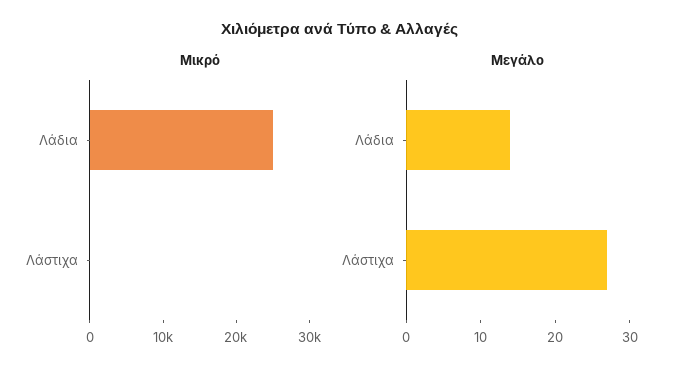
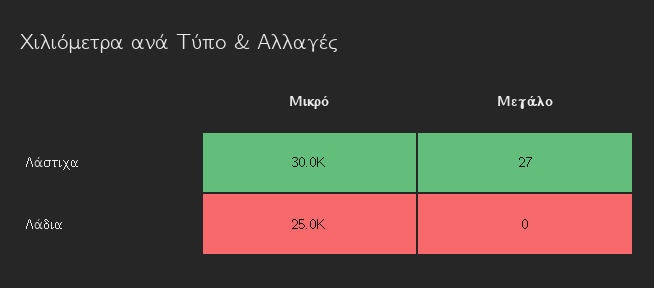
Μικρό, Λάστιχα: 0 -> 30000
Μεγάλο, Λάδια: 15 -> 0

